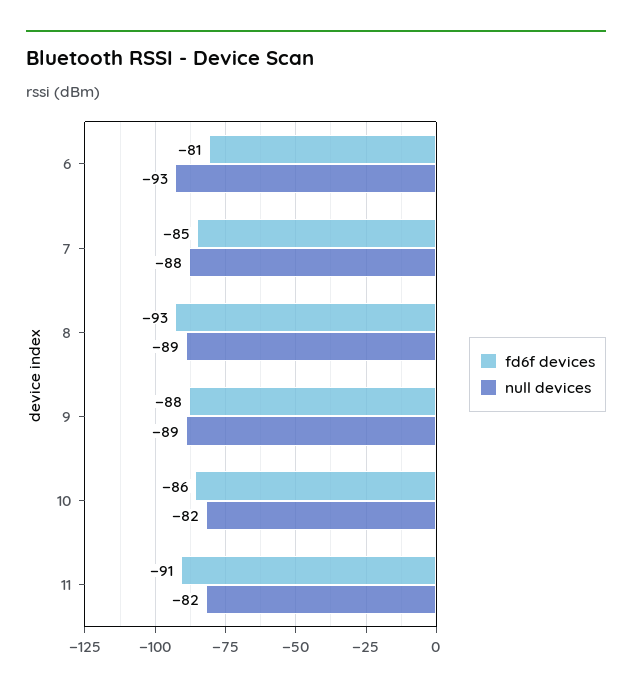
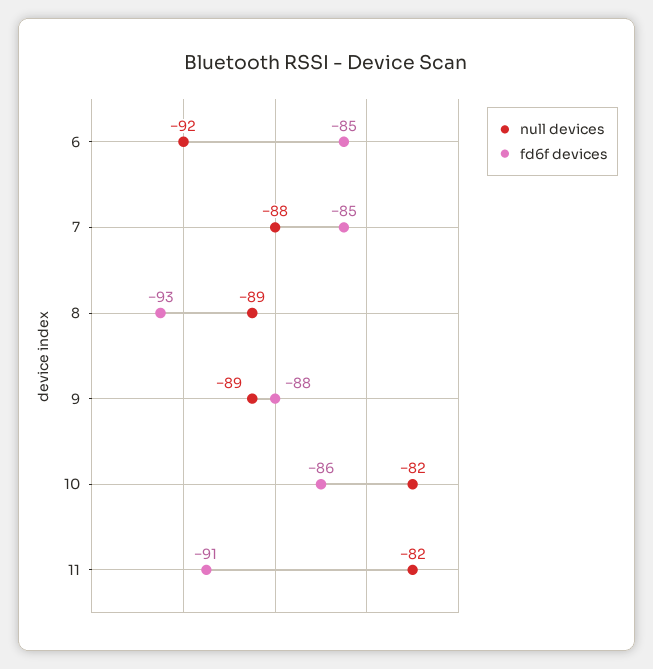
fd6f devices, 6: -81 -> -85
null devices, 6: -93 -> -92

